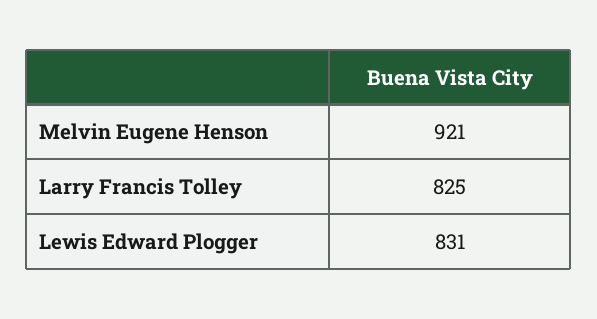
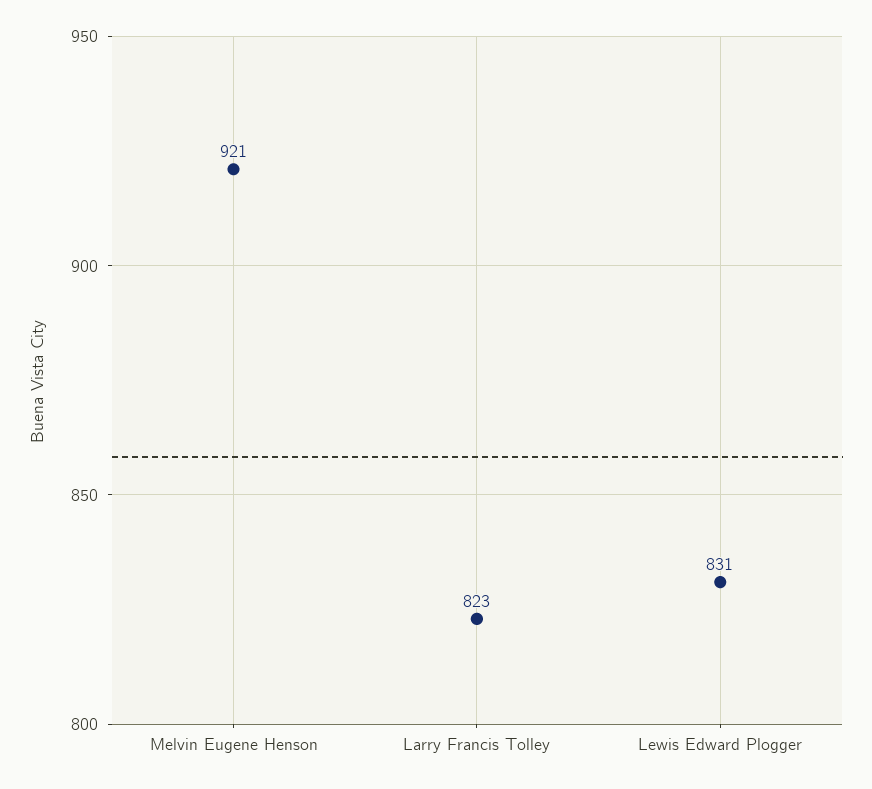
Larry Francis Tolley: 825 -> 823

